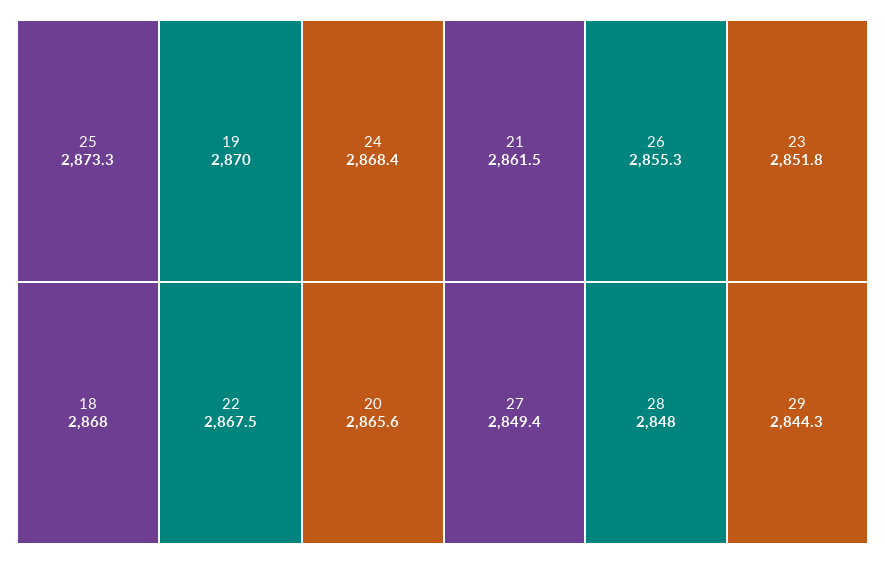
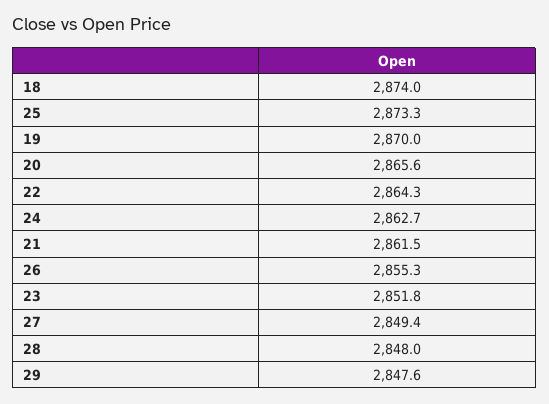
24: 2868.4 -> 2862.7
18: 2868 -> 2874
22: 2867.5 -> 2864.3
29: 2844.3 -> 2847.6

